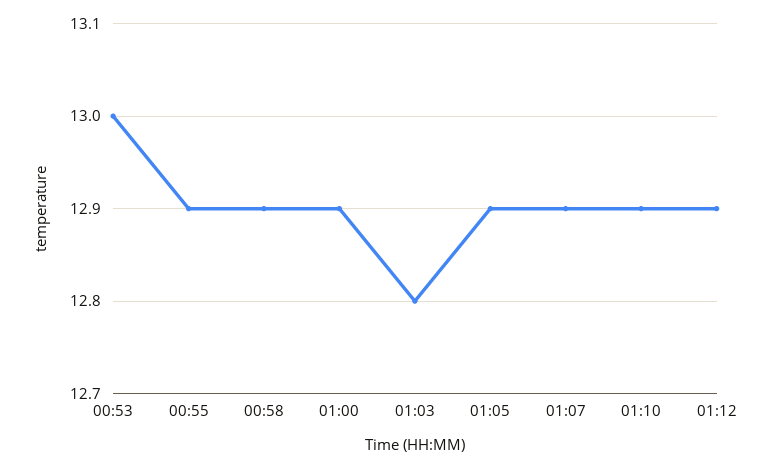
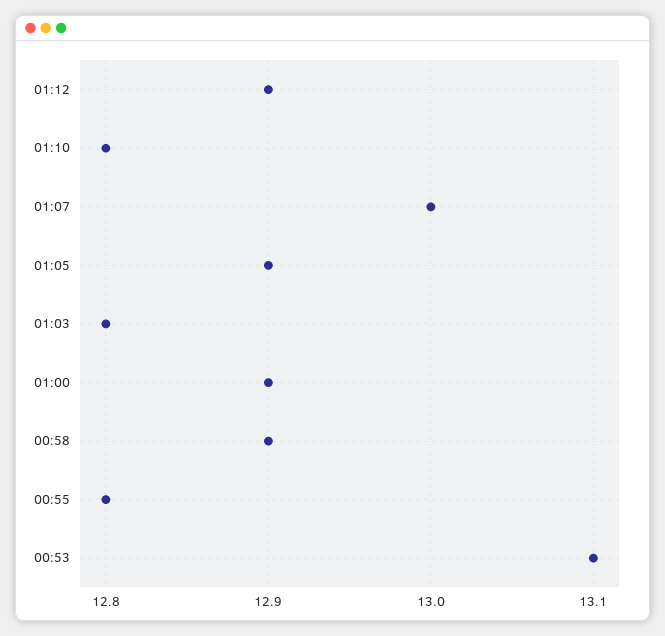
00:53: 13 -> 13.1
00:55: 12.9 -> 12.8
01:07: 12.9 -> 13
01:10: 12.9 -> 12.8

